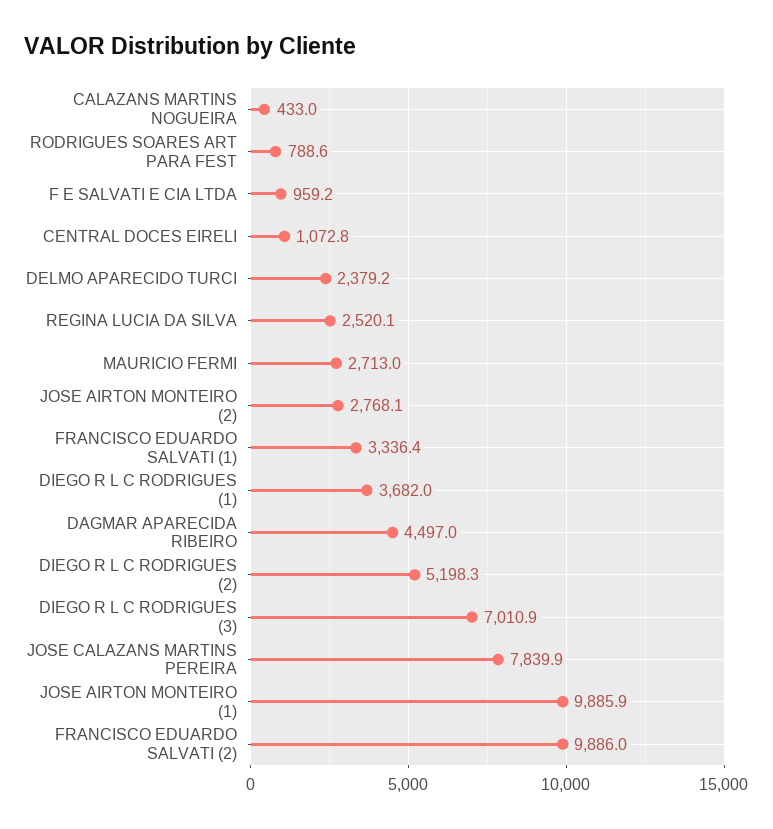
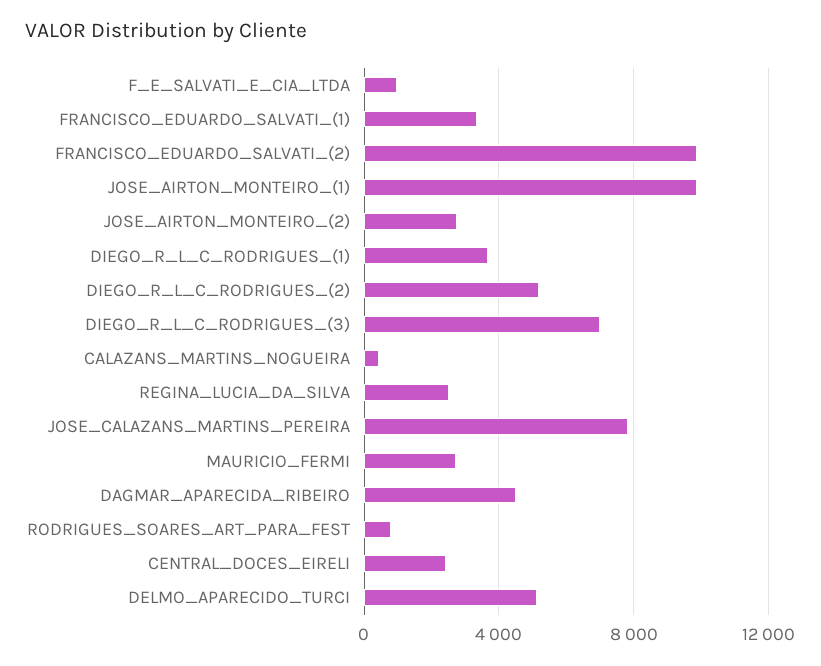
CENTRAL DOCES EIRELI: 1072.8 -> 2500
DELMO APARECIDO TURCI: 2379.2 -> 5000

